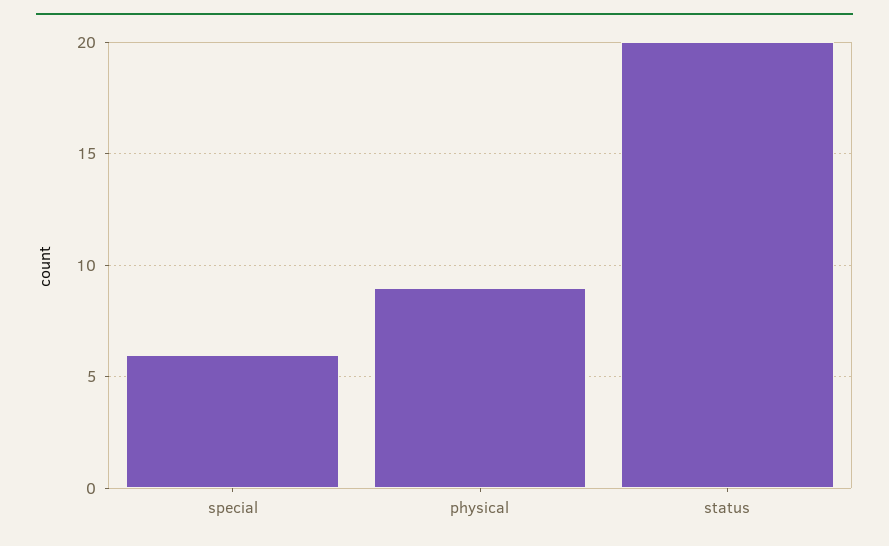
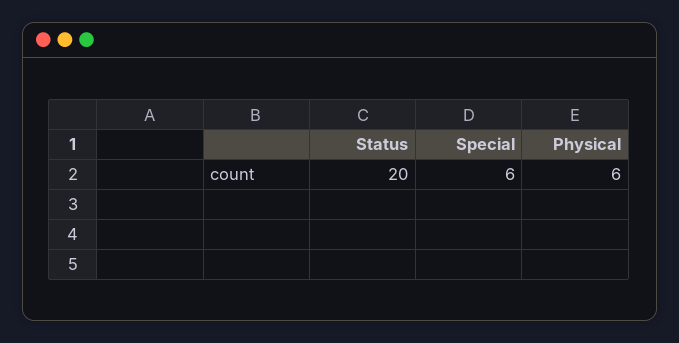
physical: 9 -> 6

